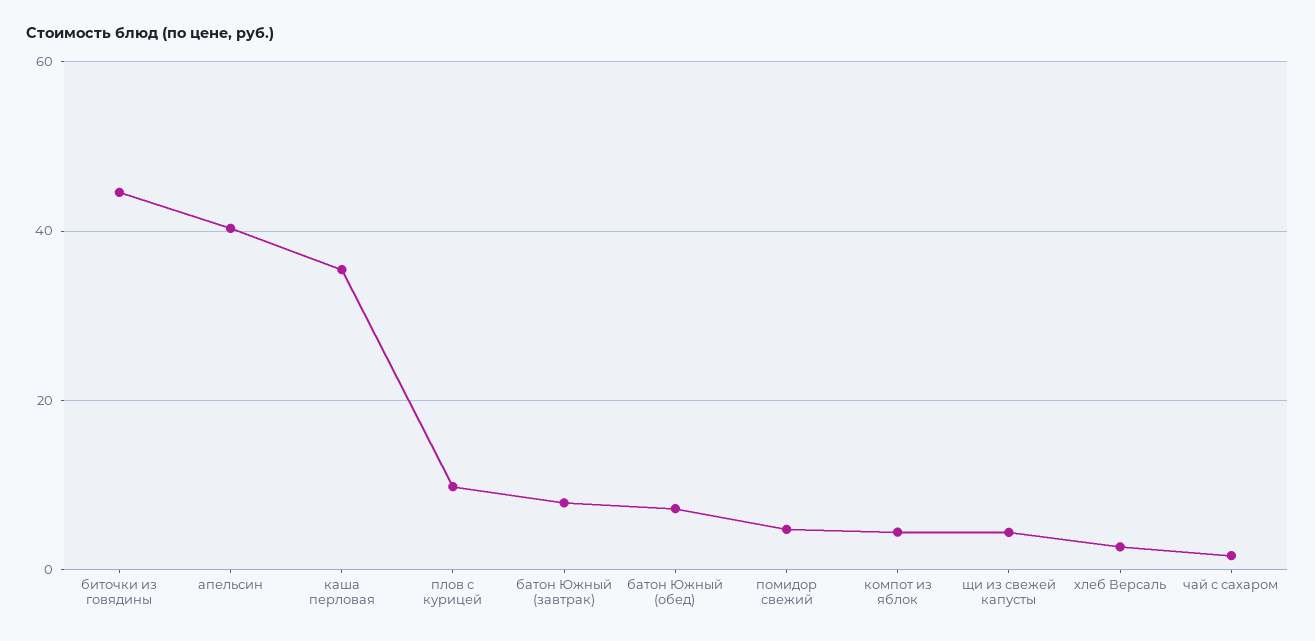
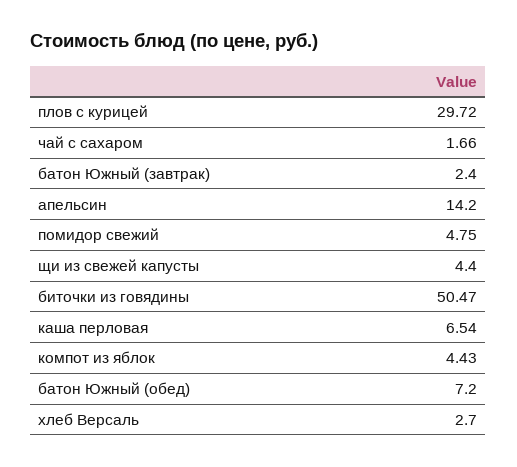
биточки из говядины: 44 -> 50.47
апельсин: 40 -> 14.2
каша перловая: 36 -> 6.54
плов с курицей: 10 -> 29.72
батон Южный (завтрак): 8 -> 2.4

